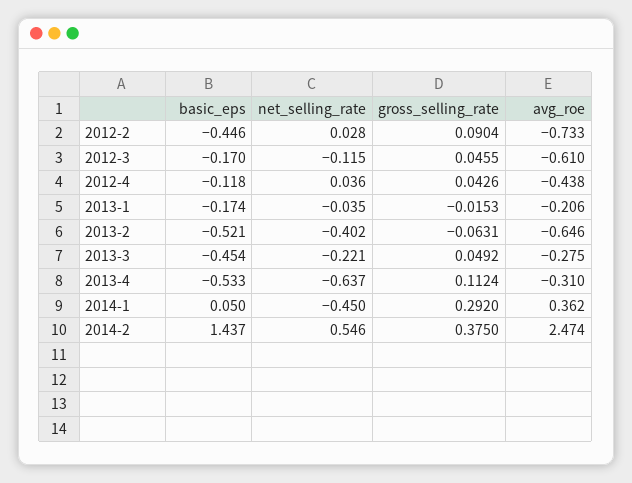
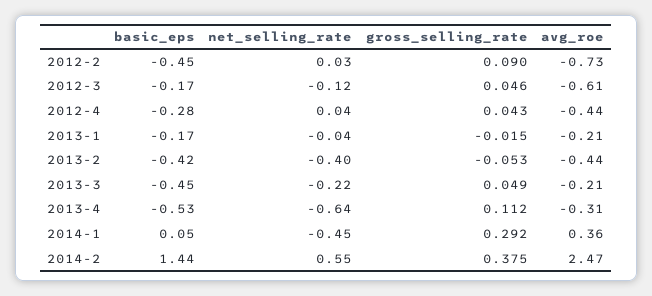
basic_eps, 2012-4: -0.118 -> -0.28
basic_eps, 2013-2: -0.521 -> -0.42
gross_selling_rate, 2013-2: -0.0631 -> -0.053
avg_roe, 2013-2: -0.646 -> -0.44
avg_roe, 2013-3: -0.275 -> -0.21

